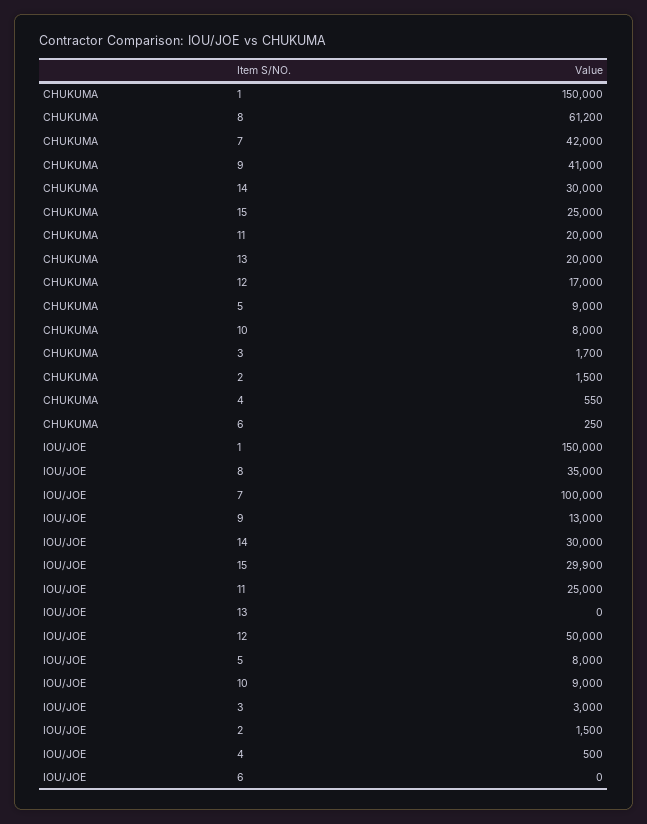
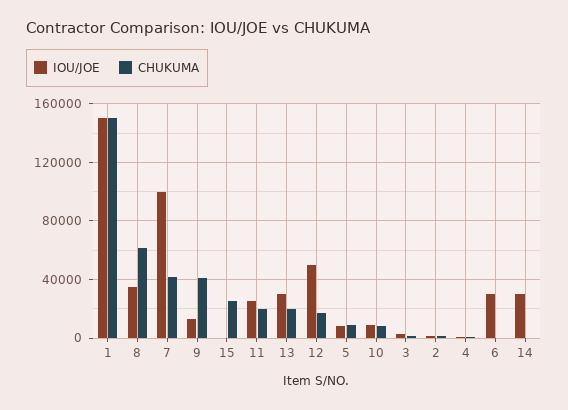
CHUKUMA, 14: 30000 -> 0
IOU/JOE, 15: 29900 -> 0
IOU/JOE, 13: 0 -> 30000
IOU/JOE, 6: 0 -> 30000

